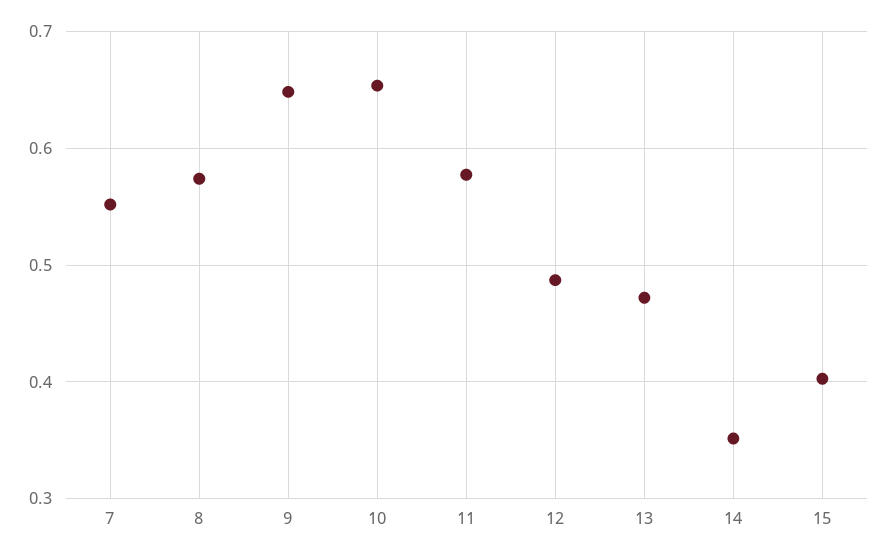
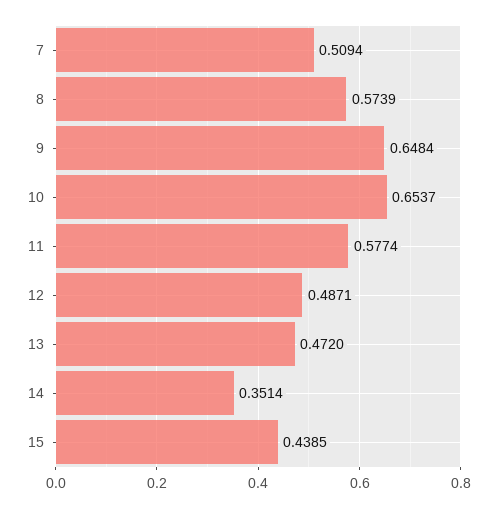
7: 0.55 -> 0.5094
15: 0.4 -> 0.4385

